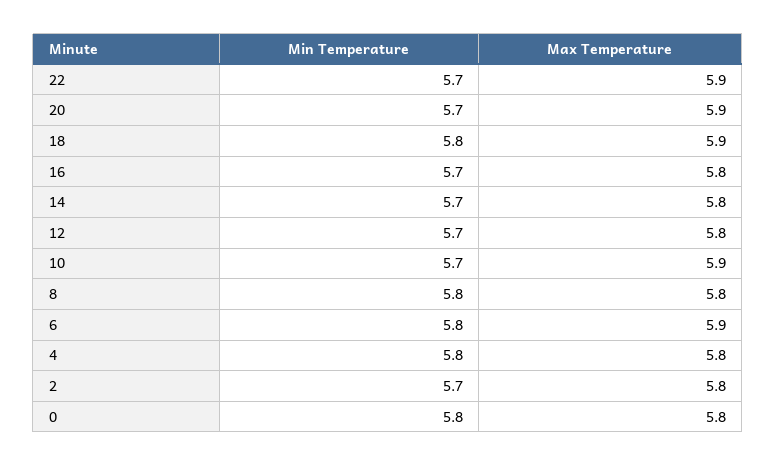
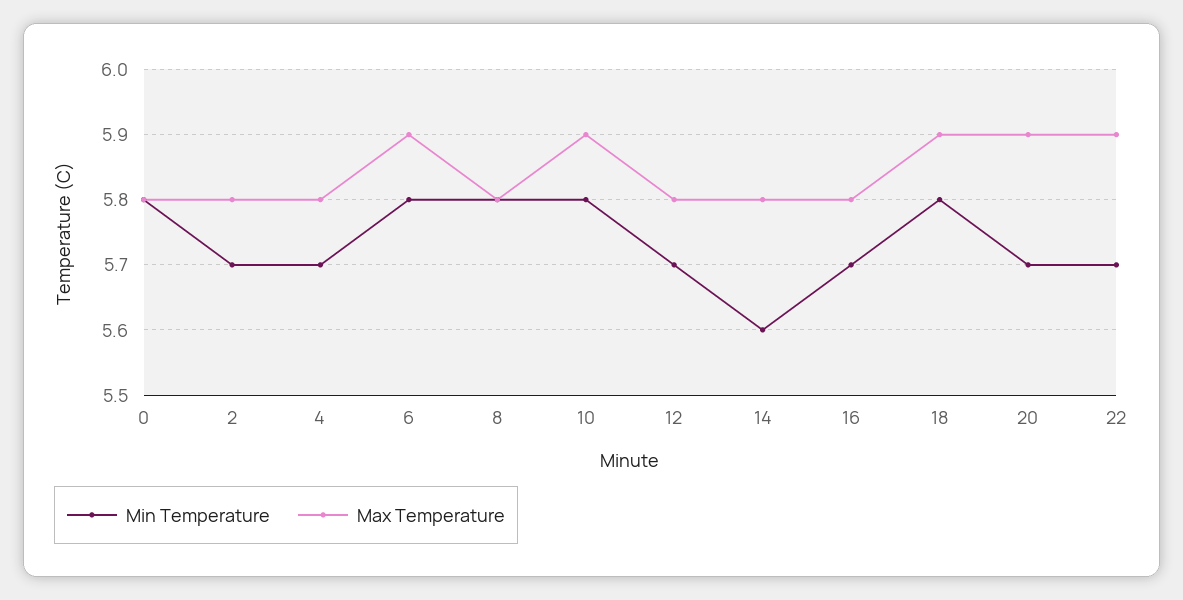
Min Temperature, 14: 5.7 -> 5.6
Min Temperature, 10: 5.7 -> 5.8
Min Temperature, 4: 5.8 -> 5.7

